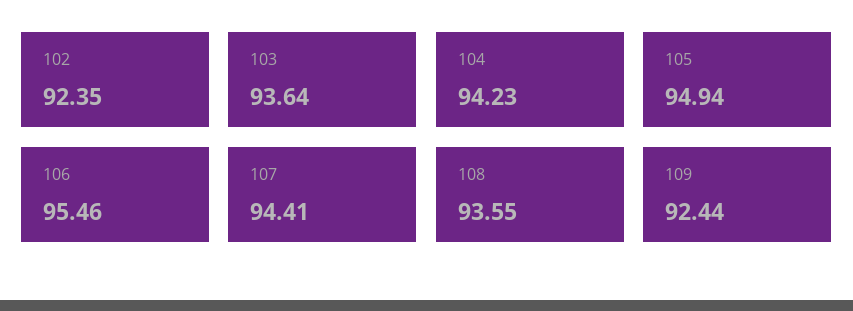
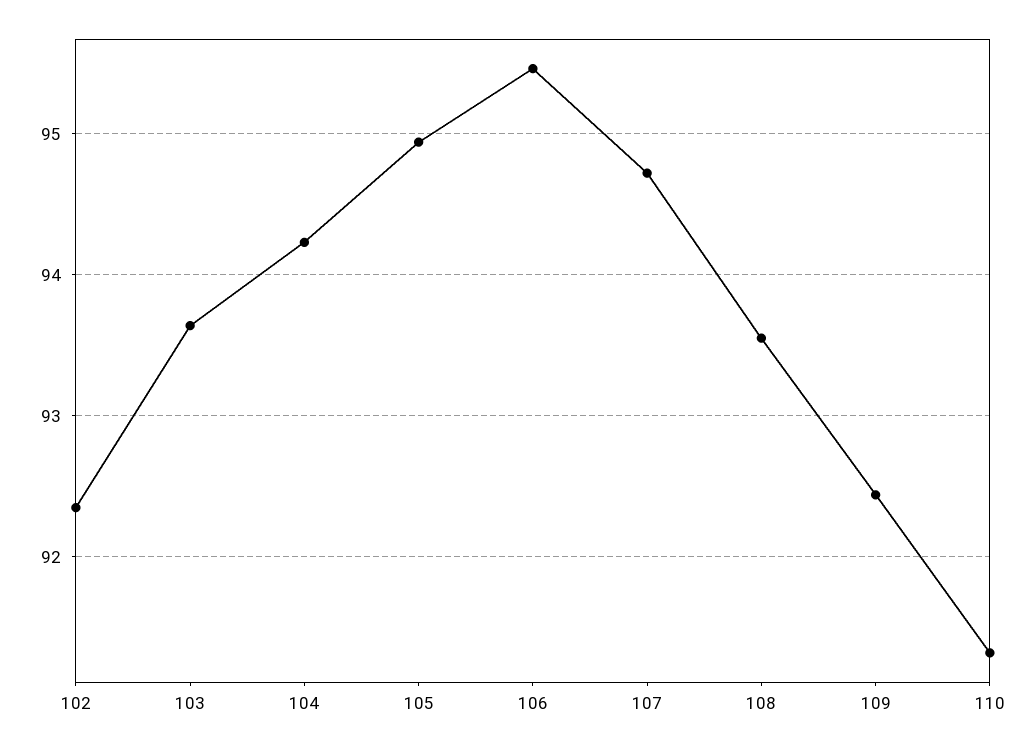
107: 94.41 -> 94.7
110: none -> 91.3

